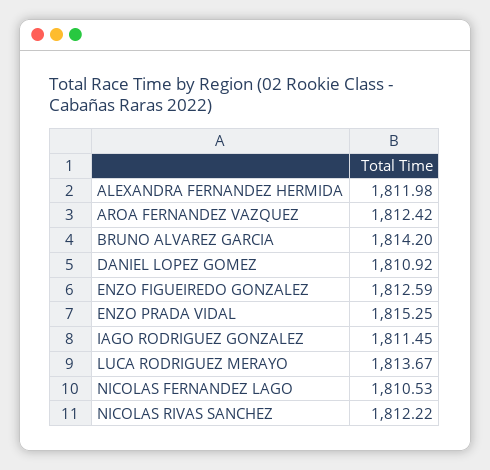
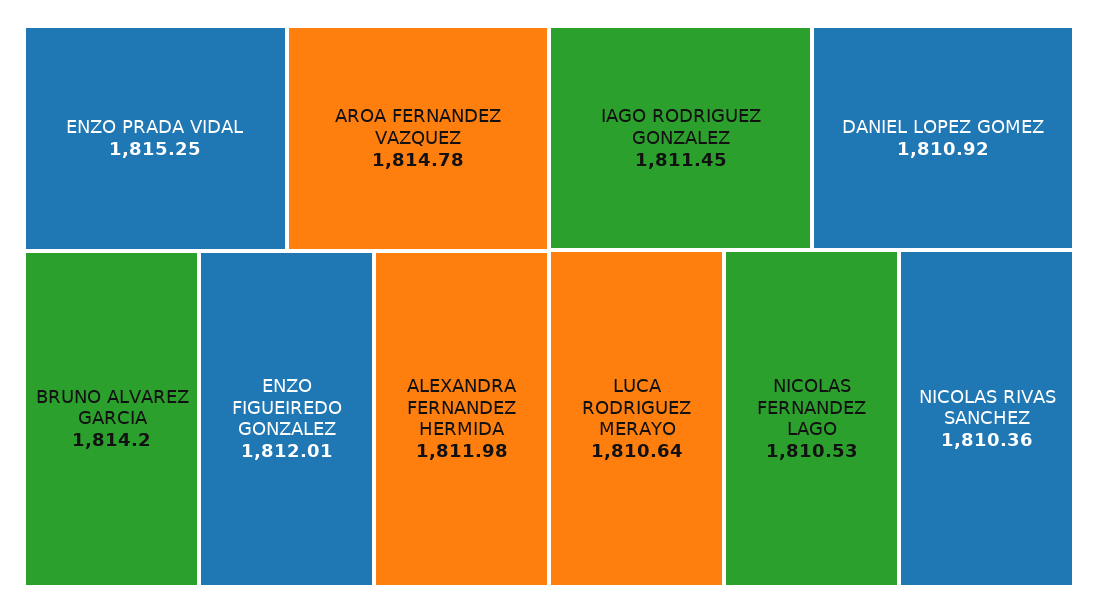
AROA FERNANDEZ VAZQUEZ: 1812.42 -> 1814.78
ENZO FIGUEIREDO GONZALEZ: 1812.59 -> 1812.01
LUCA RODRIGUEZ MERAYO: 1813.67 -> 1810.64
NICOLAS RIVAS SANCHEZ: 1812.22 -> 1810.36

